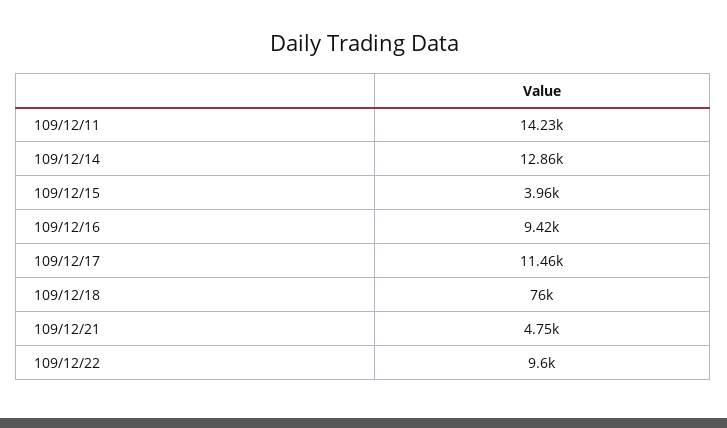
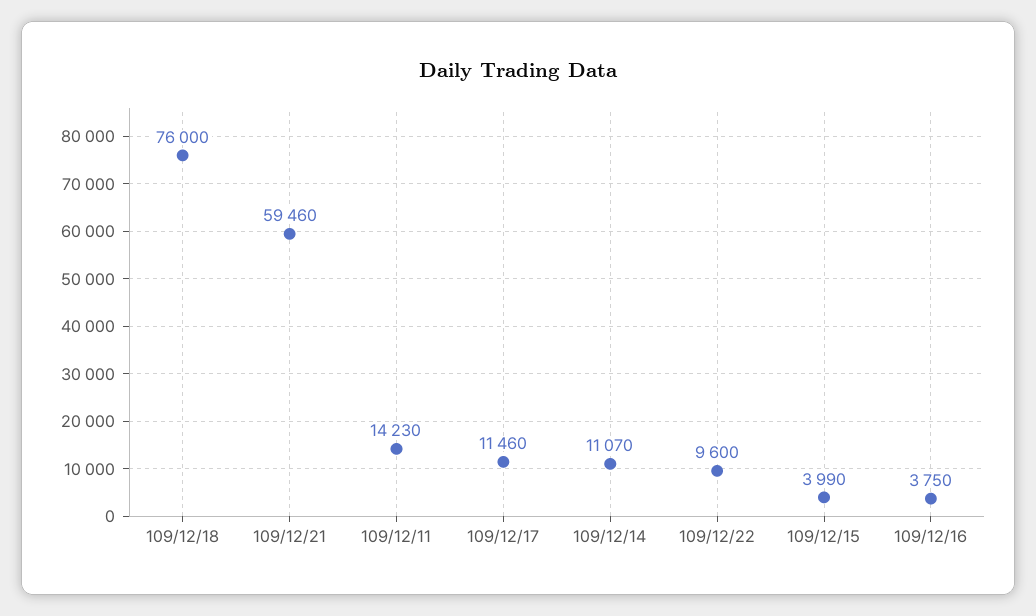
109/12/14: 12860 -> 11070
109/12/15: 3960 -> 3990
109/12/16: 9420 -> 3750
109/12/21: 4750 -> 59460

